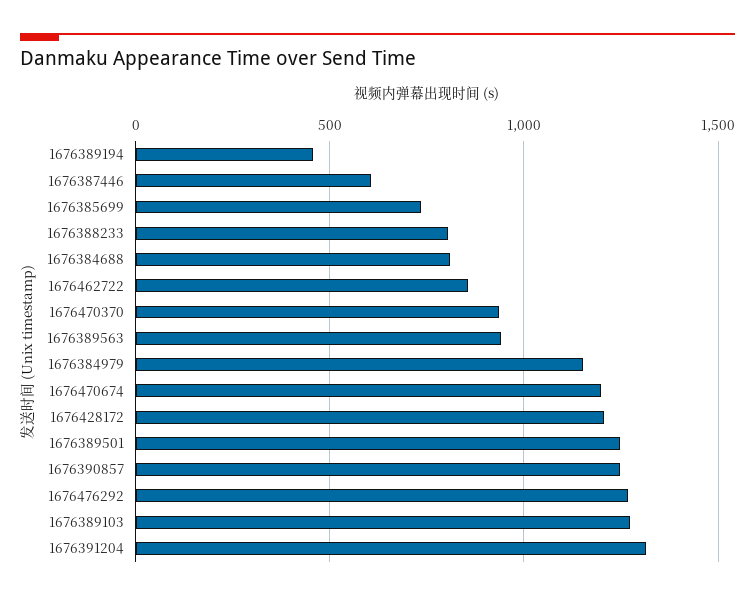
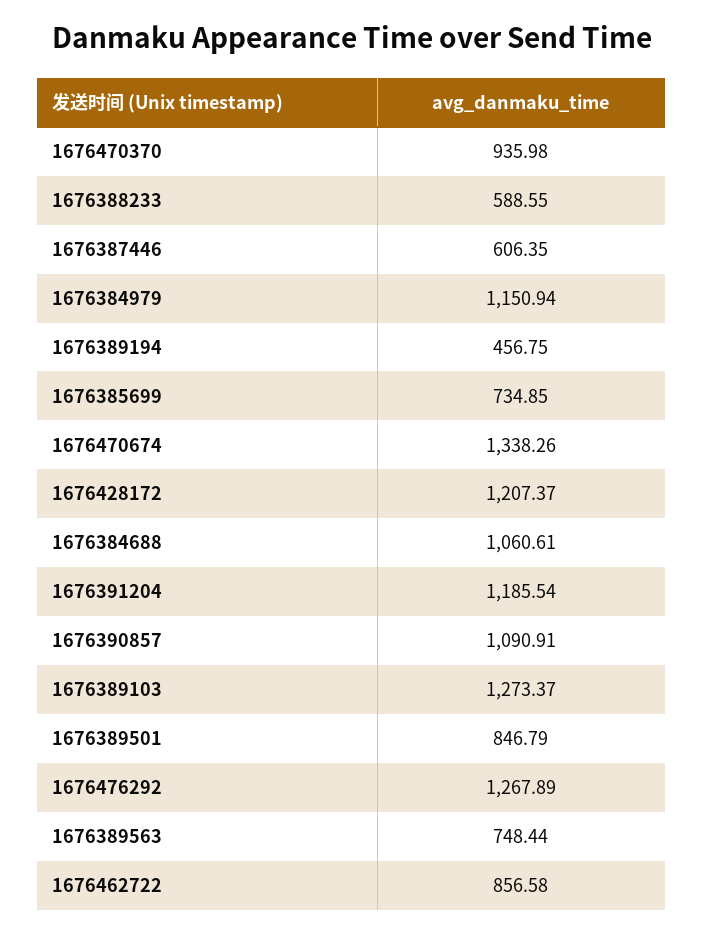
1676388233: 800 -> 588.55
1676384688: 800 -> 1060.61
1676389563: 950 -> 748.44
1676470674: 1200 -> 1338.26
1676389501: 1250 -> 846.79
1676390857: 1250 -> 1090.91
1676391204: 1300 -> 1185.54

